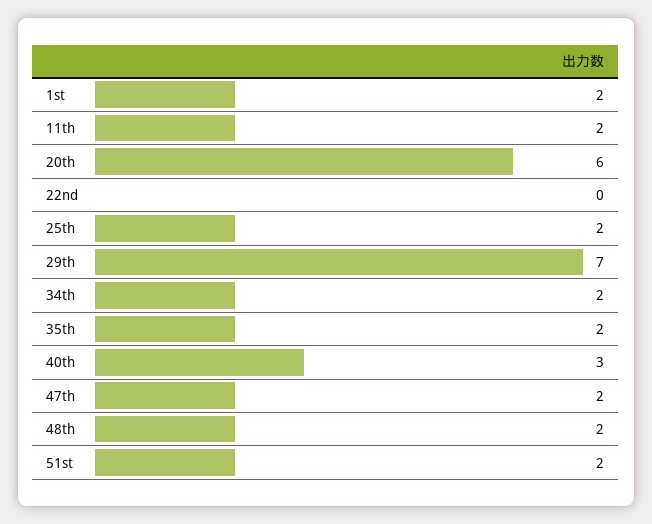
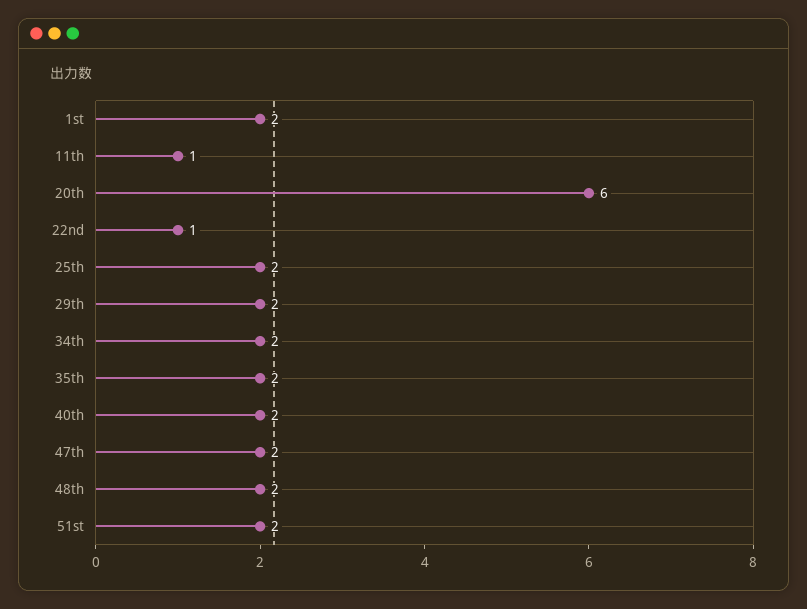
11th: 2 -> 1
22nd: 0 -> 1
29th: 7 -> 2
40th: 3 -> 2

